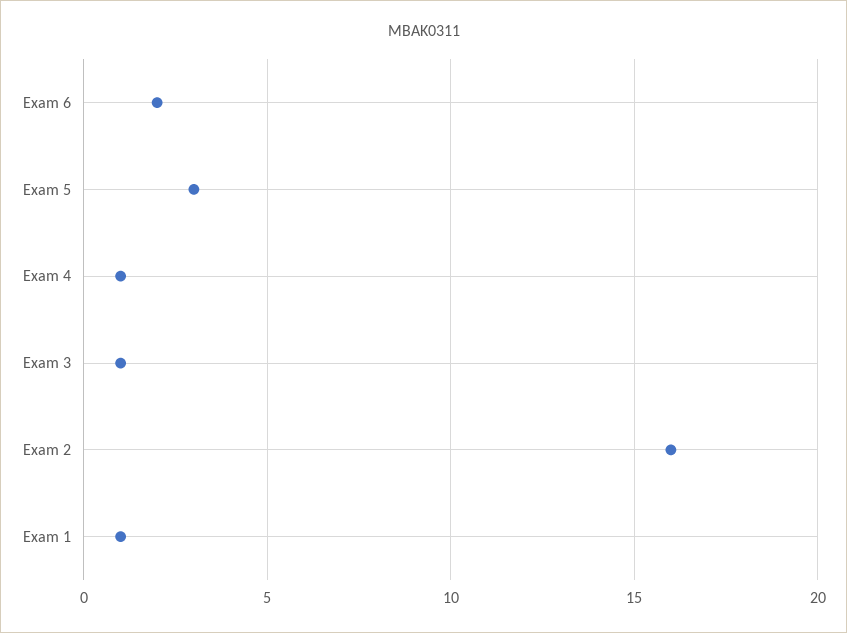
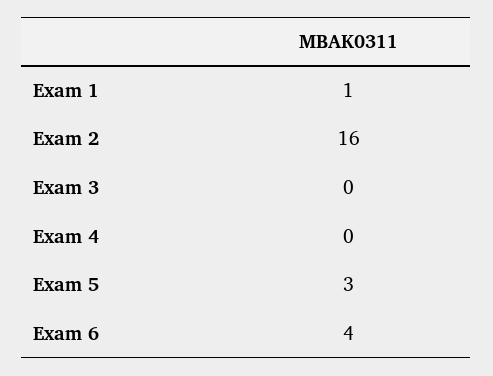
Exam 6: 2 -> 4
Exam 4: 1 -> 0
Exam 3: 1 -> 0

